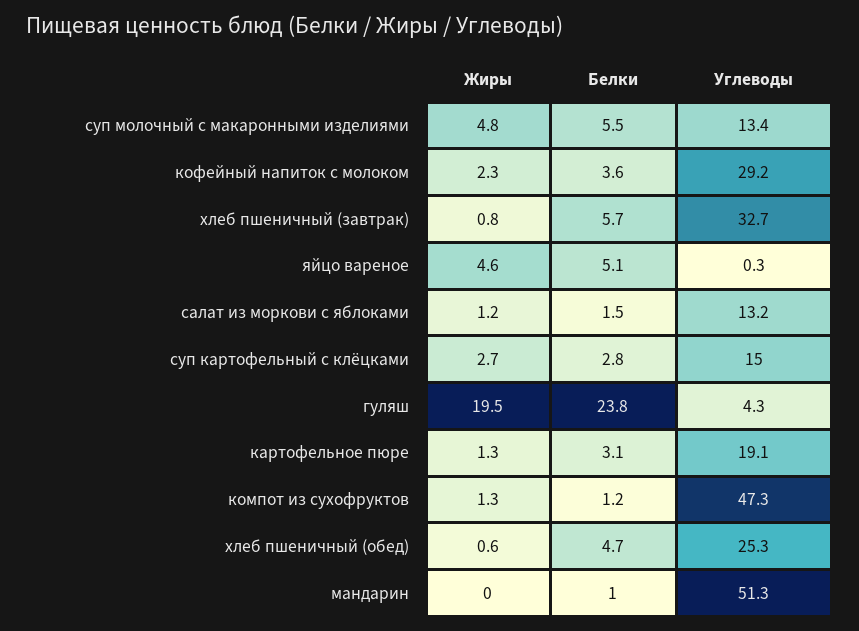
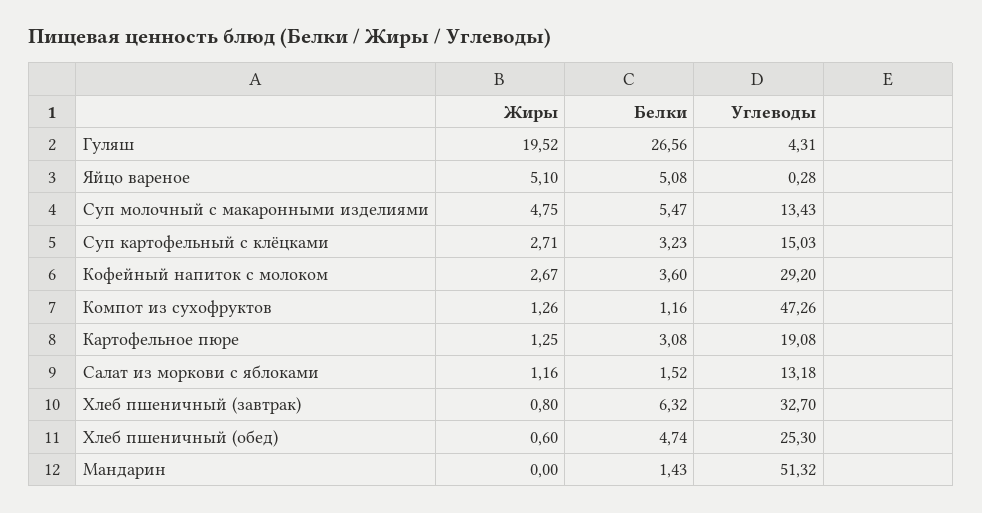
Жиры, кофейный напиток с молоком: 2.3 -> 2.67
Белки, хлеб пшеничный (завтрак): 5.7 -> 6.32
Жиры, яйцо вареное: 4.6 -> 5.1
Белки, суп картофельный с клёцками: 2.8 -> 3.23
Белки, гуляш: 23.8 -> 26.56
Белки, мандарин: 1 -> 1.43

